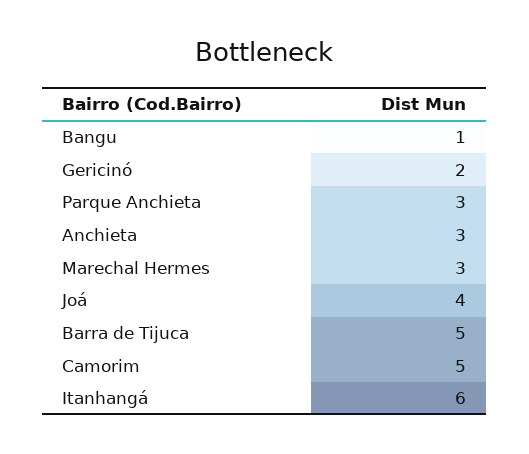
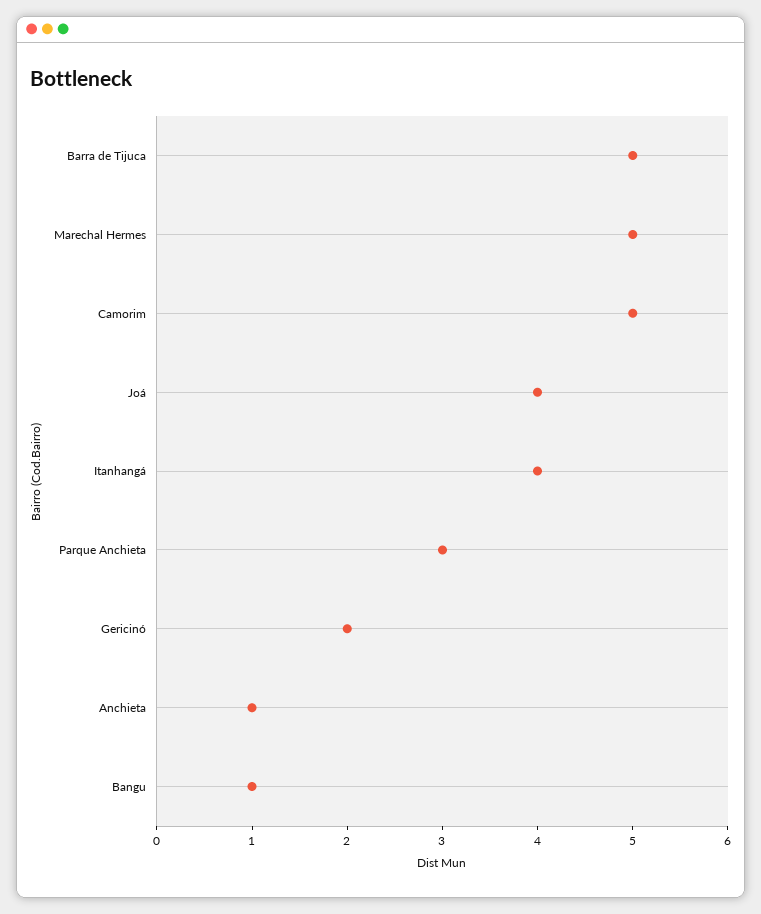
Anchieta: 3 -> 1
Marechal Hermes: 3 -> 5
Itanhangá: 6 -> 4

